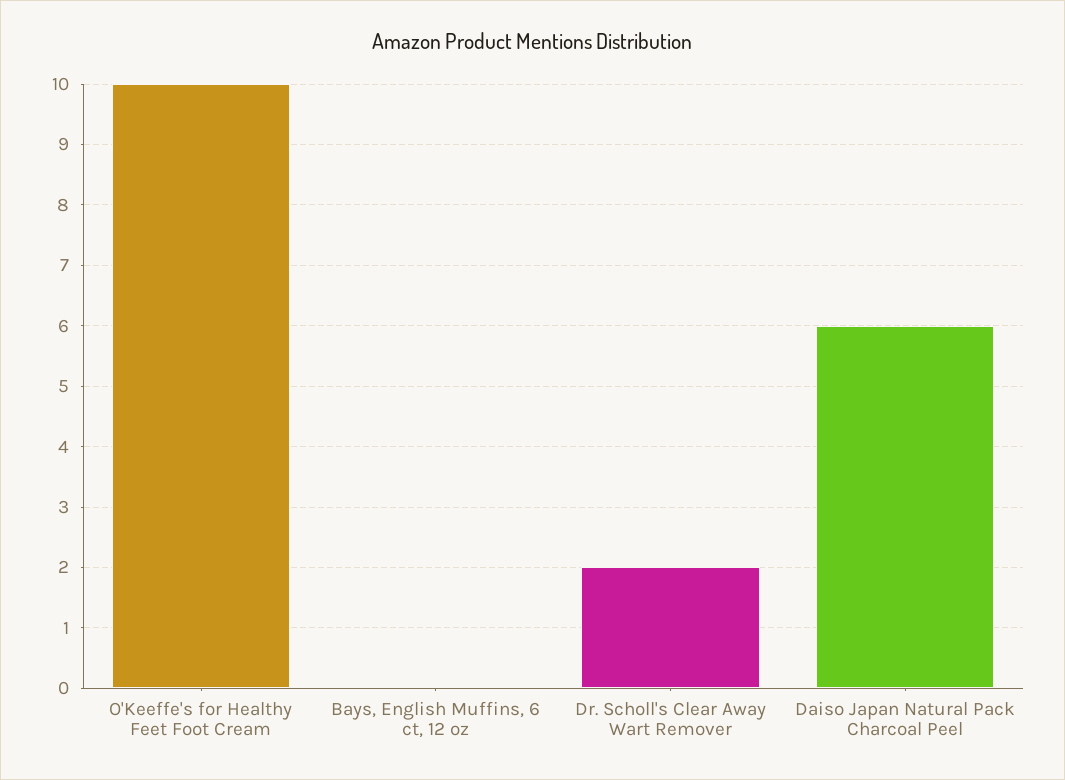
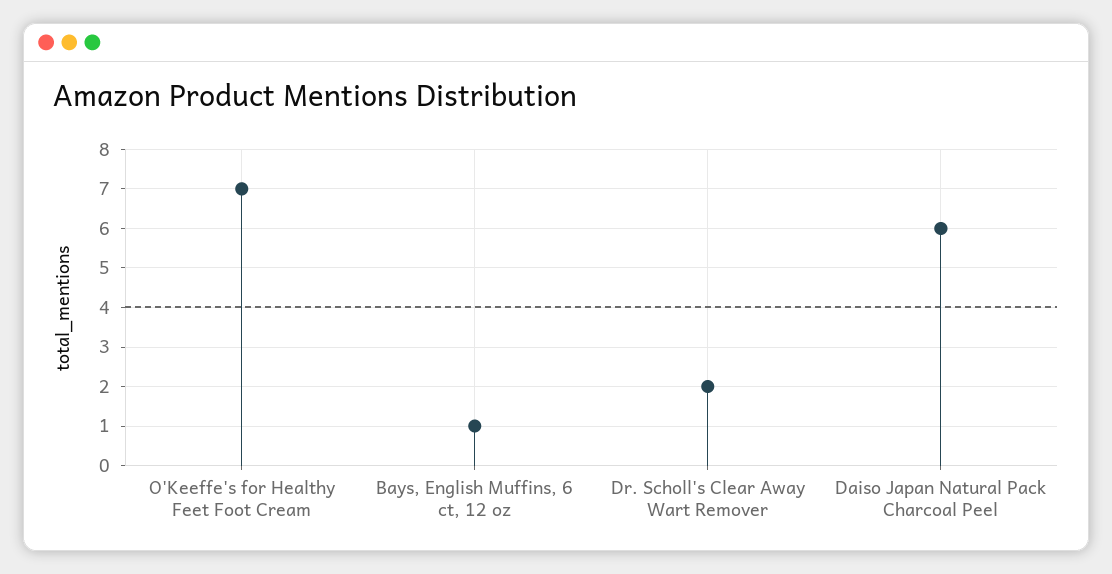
O'Keeffe's for Healthy Feet Foot Cream: 10 -> 7
Bays, English Muffins, 6 ct, 12 oz: 0 -> 1

